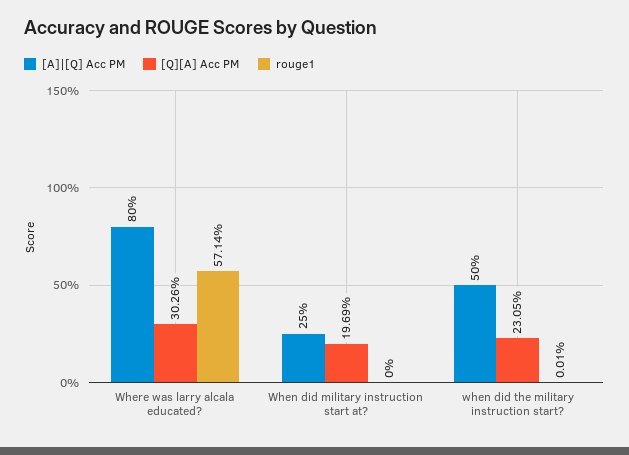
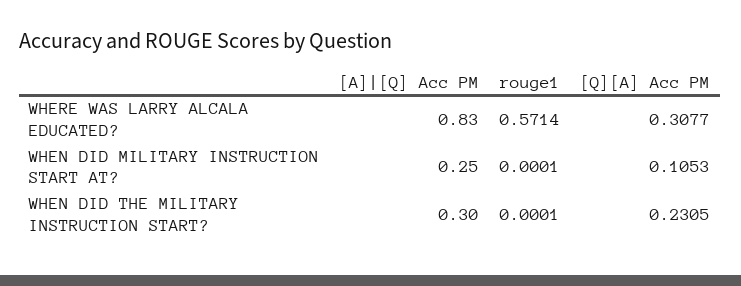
[A]|[Q] Acc PM, Where was larry alcala educated?: 0.8 -> 0.83
[Q][A] Acc PM, Where was larry alcala educated?: 0.3026 -> 0.3077
[Q][A] Acc PM, When did military instruction start at?: 0.1969 -> 0.1053
rouge1, When did military instruction start at?: 0 -> 0.0001
[A]|[Q] Acc PM, when did the military instruction start?: 0.5 -> 0.3

